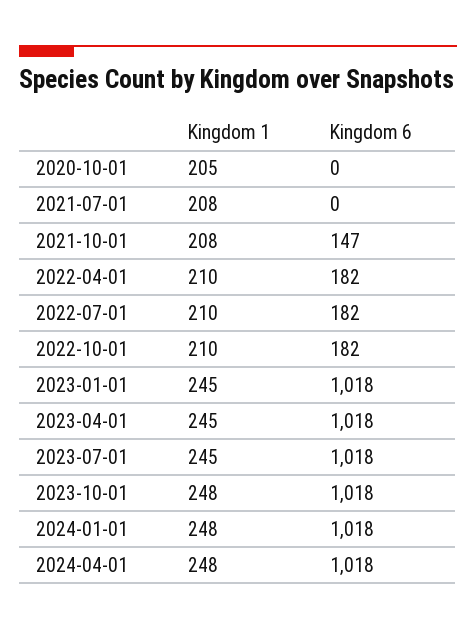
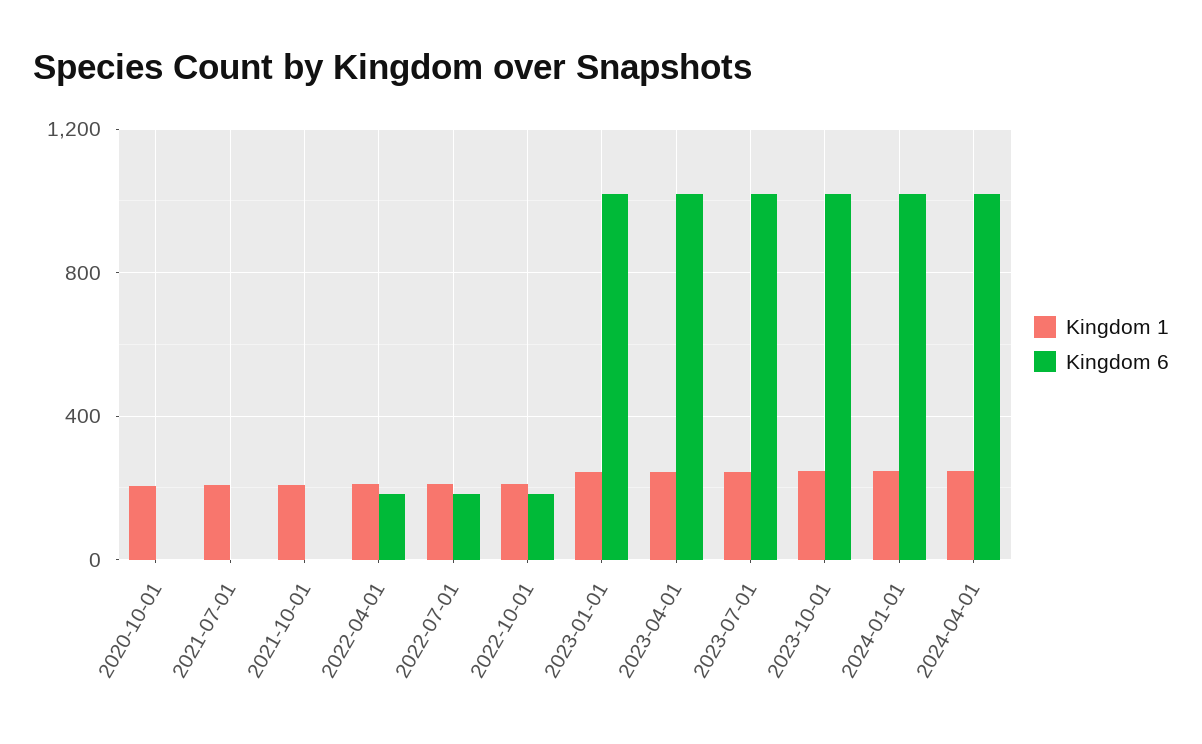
Kingdom 6, 2021-10-01: 147 -> 0

